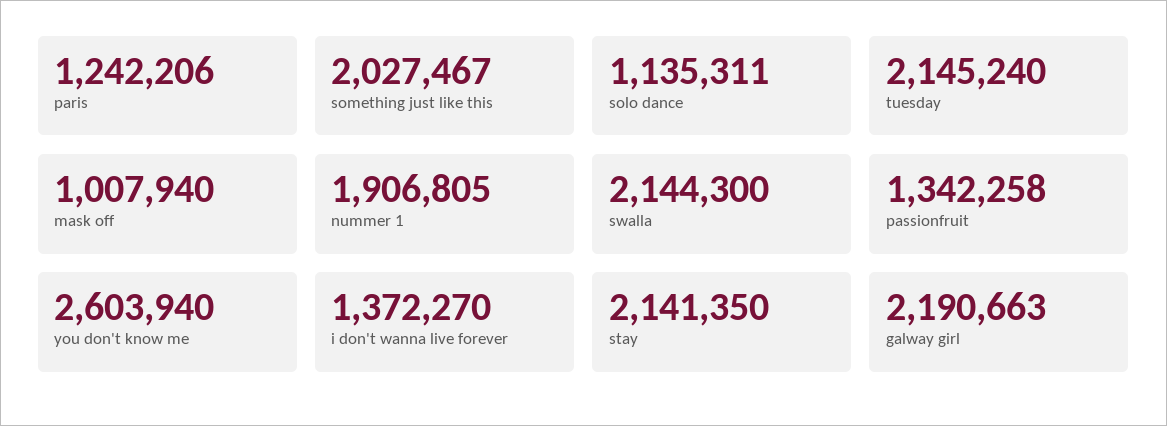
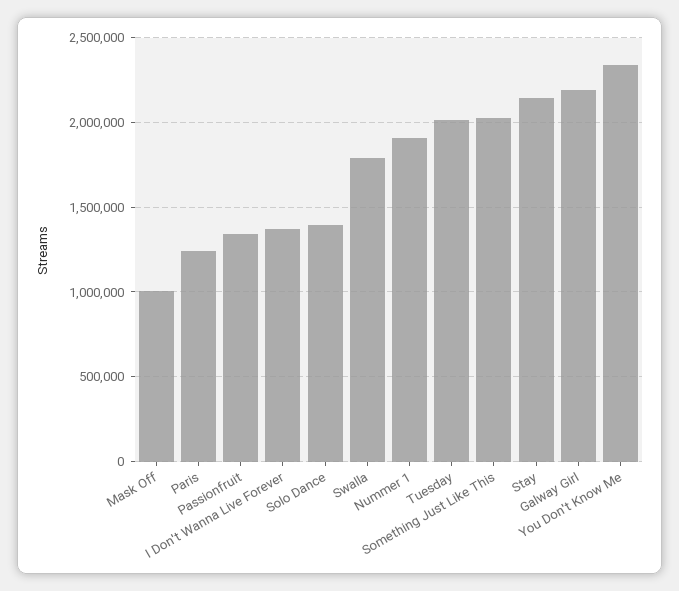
solo dance: 1135311 -> 1400000
tuesday: 2145240 -> 2000000
swalla: 2144300 -> 1800000
you don't know me: 2603940 -> 2350000

